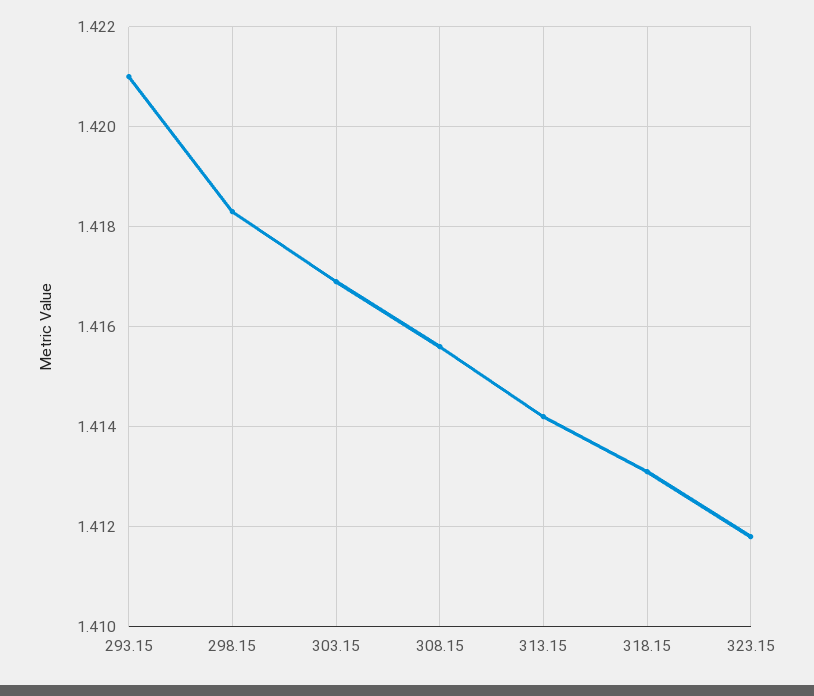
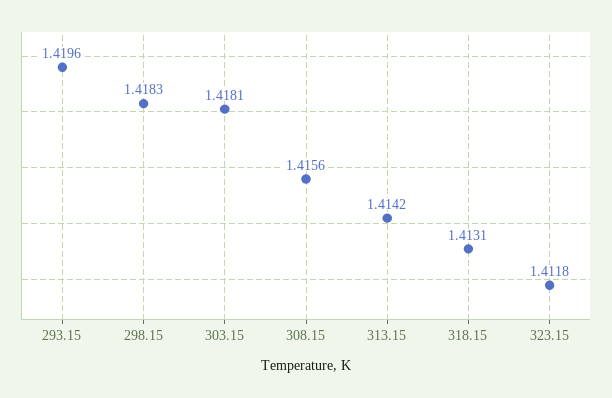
293.15: 1.421 -> 1.4196
303.15: 1.417 -> 1.4181

